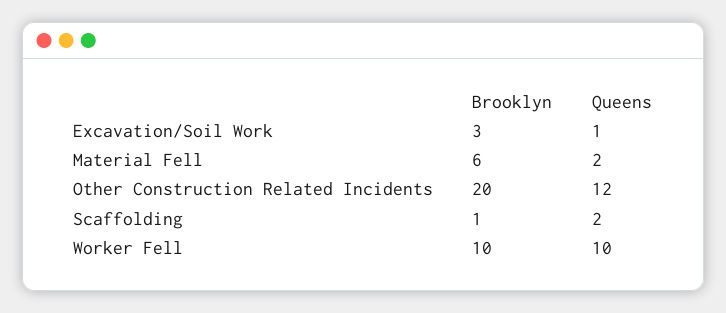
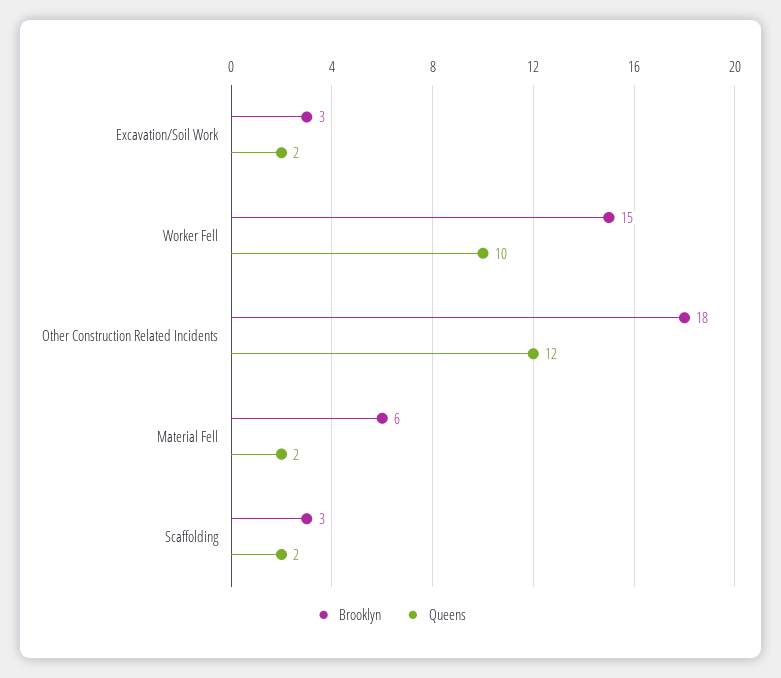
Queens, Excavation/Soil Work: 1 -> 2
Brooklyn, Other Construction Related Incidents: 20 -> 18
Brooklyn, Scaffolding: 1 -> 3
Brooklyn, Worker Fell: 10 -> 15

